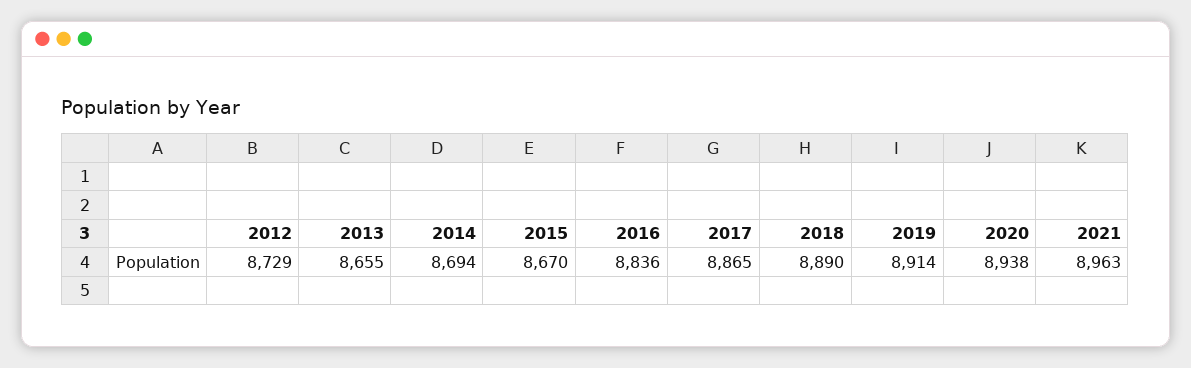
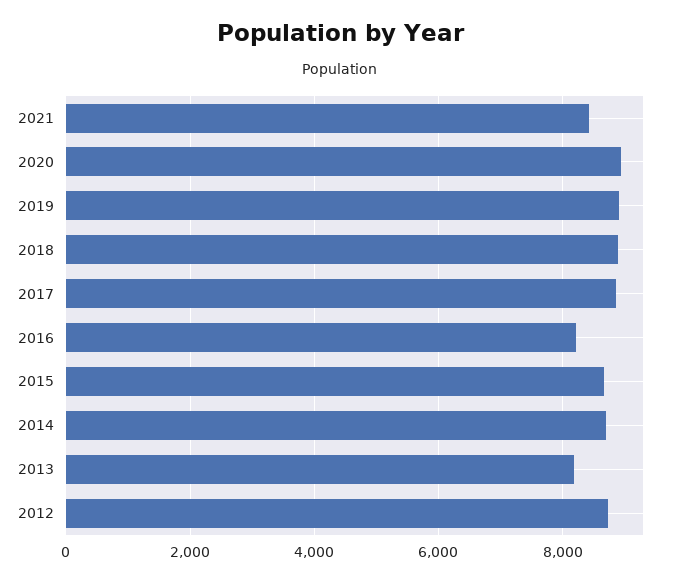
2013: 8655 -> 8200
2016: 8836 -> 8200
2021: 8963 -> 8400

